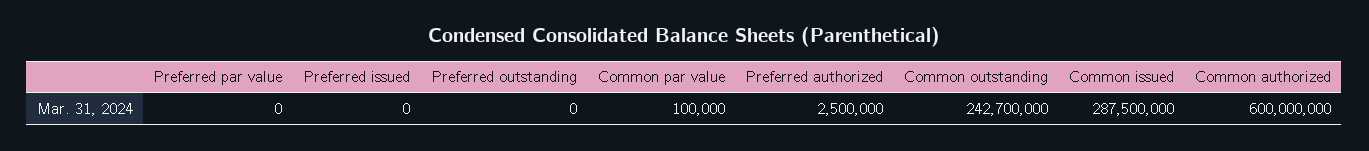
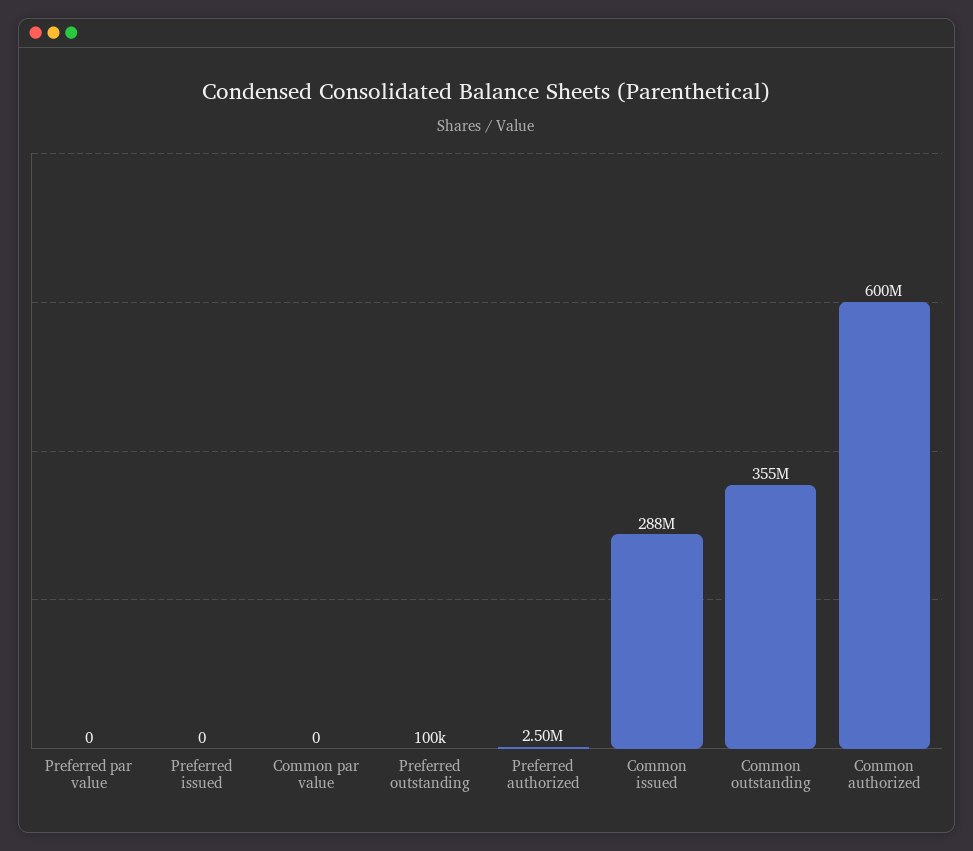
Preferred outstanding: 0 -> 100000
Common par value: 100000 -> 0
Common outstanding: 242700000 -> 355000000

